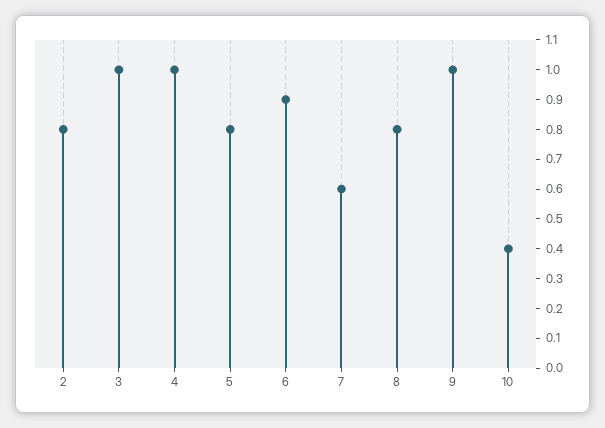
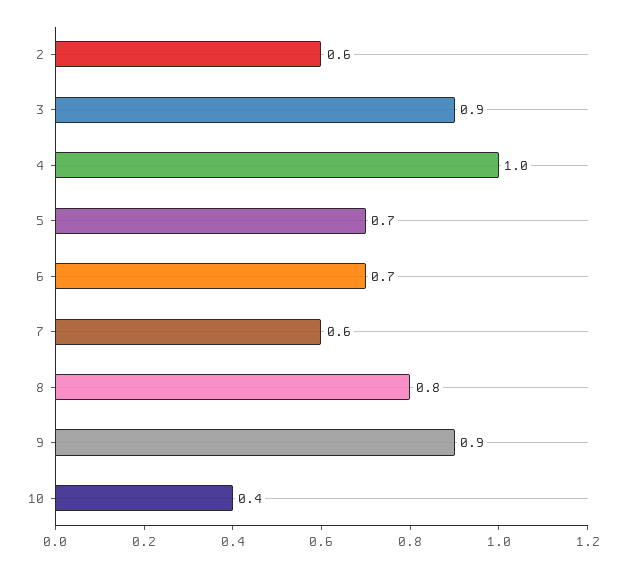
2: 0.8 -> 0.6
3: 1 -> 0.9
5: 0.8 -> 0.7
6: 0.9 -> 0.7
9: 1 -> 0.9

